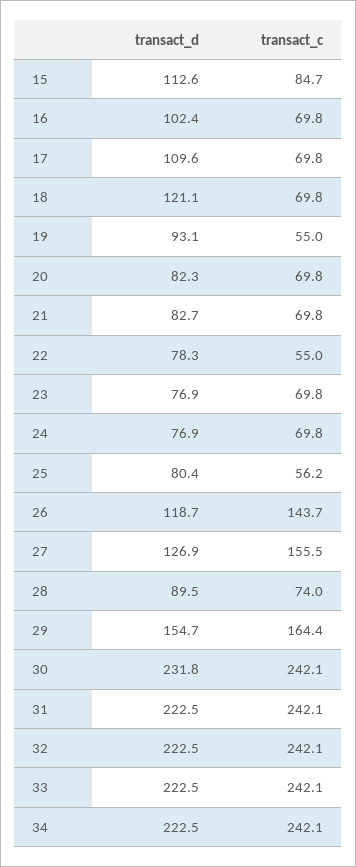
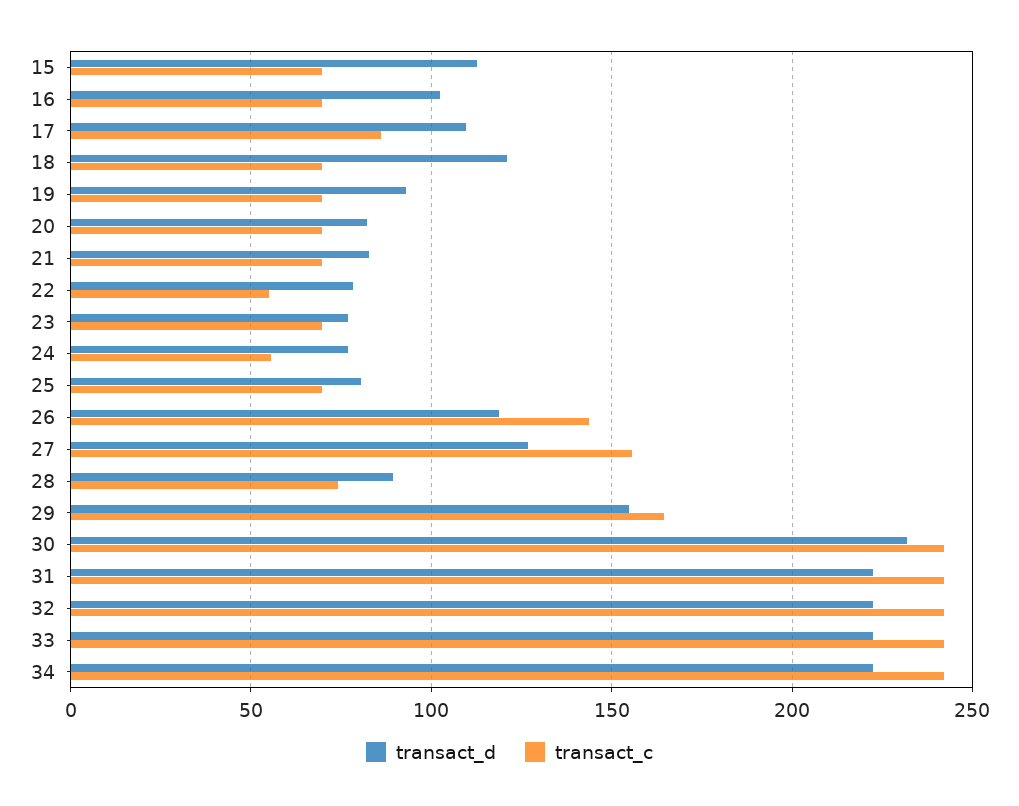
transact_c, 15: 84.7 -> 70
transact_c, 17: 69.8 -> 85
transact_c, 19: 55 -> 70
transact_c, 24: 69.8 -> 55
transact_c, 25: 56.2 -> 70

